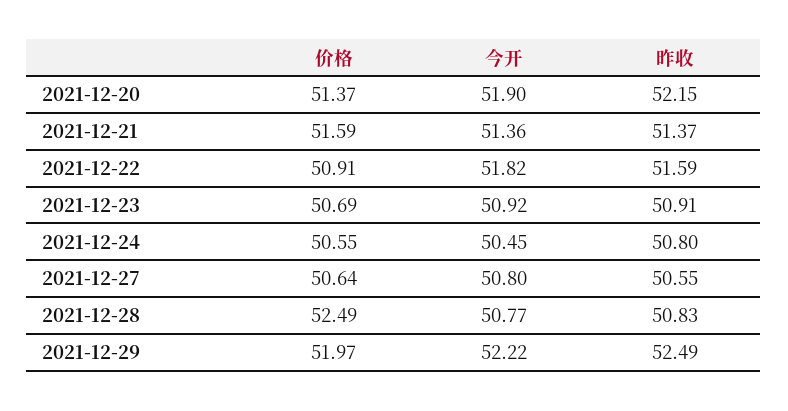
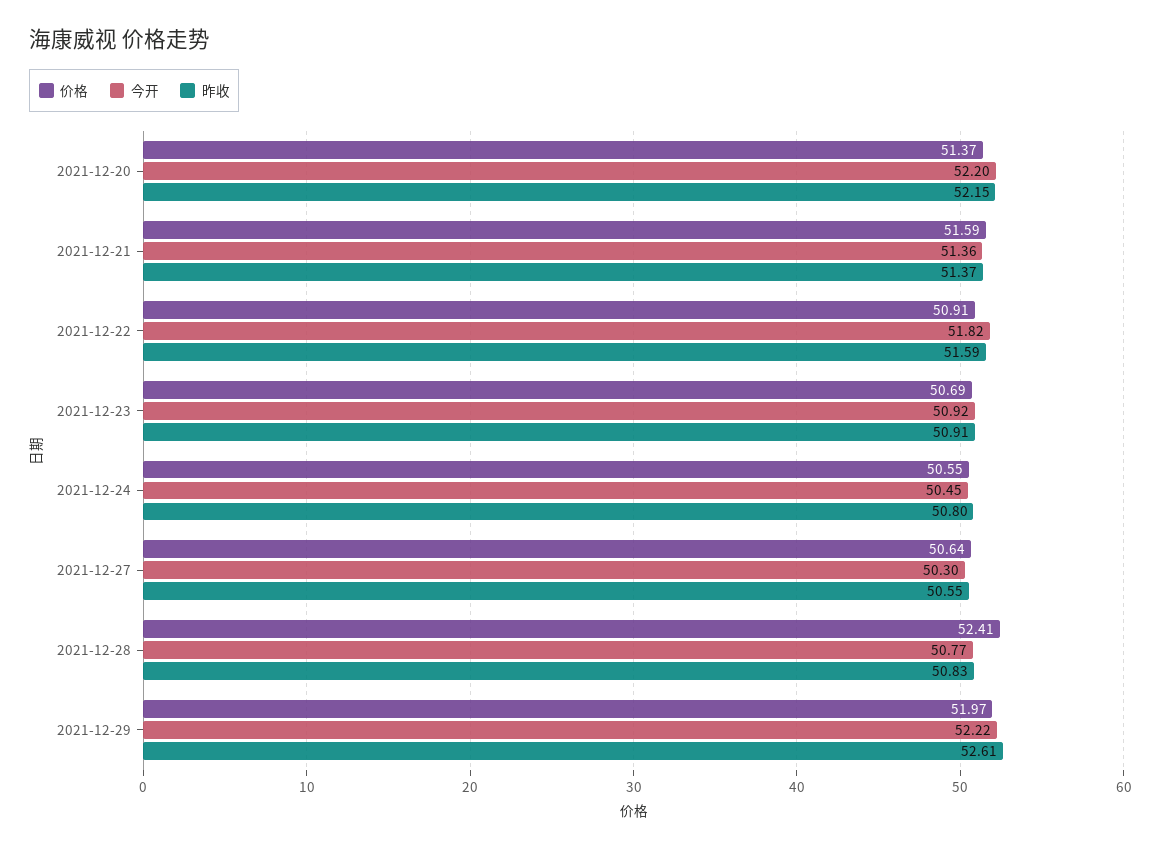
今开, 2021-12-20: 51.9 -> 52.2
今开, 2021-12-27: 50.8 -> 50.3
价格, 2021-12-28: 52.49 -> 52.41
昨收, 2021-12-29: 52.49 -> 52.61

